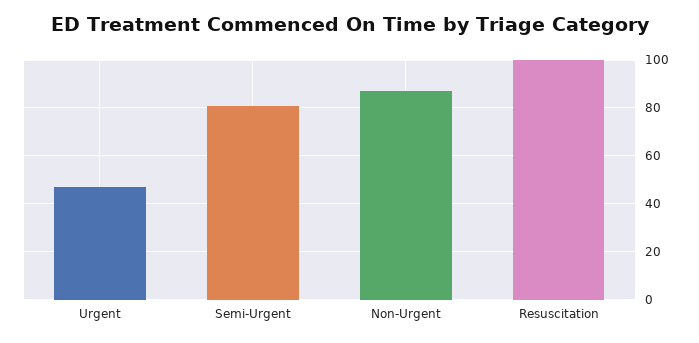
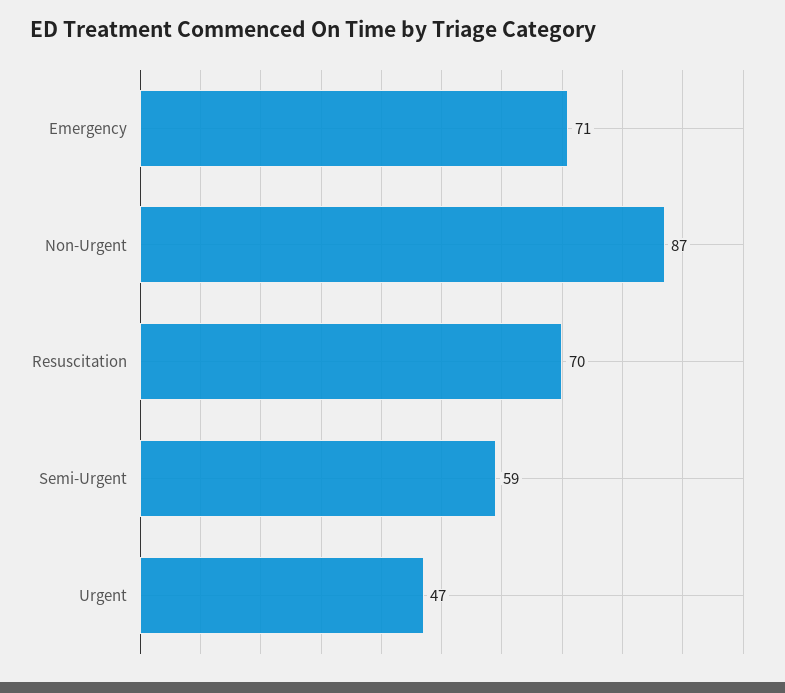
Semi-Urgent: 80 -> 59
Resuscitation: 100 -> 70
Emergency: none -> 71

